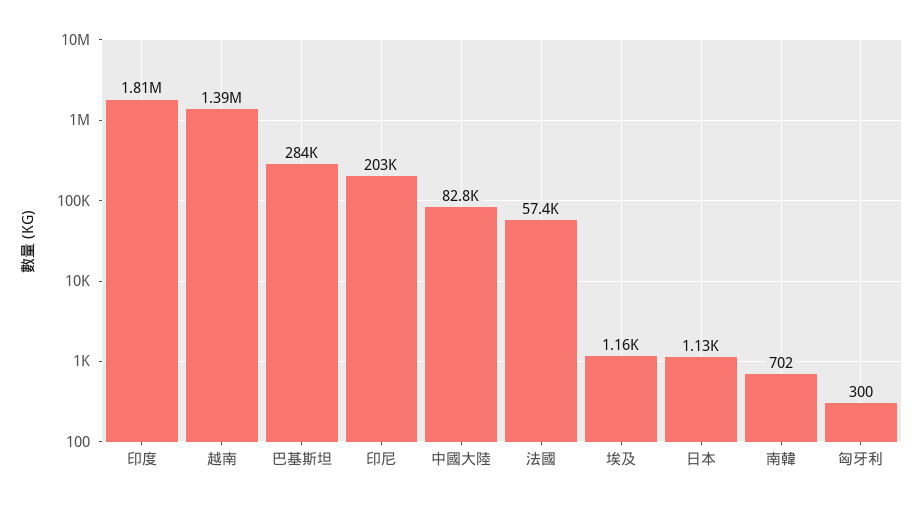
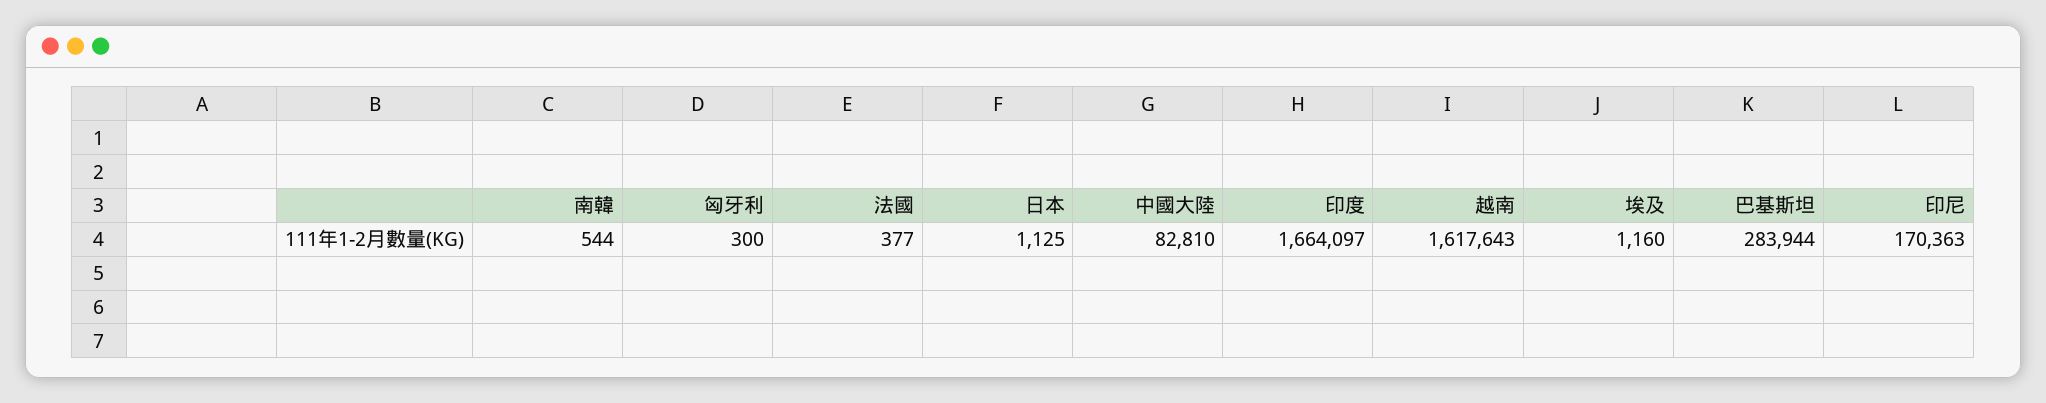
印度: 1810000 -> 1664097
越南: 1390000 -> 1617643
印尼: 203000 -> 170363
法國: 57400 -> 377
南韓: 702 -> 544

